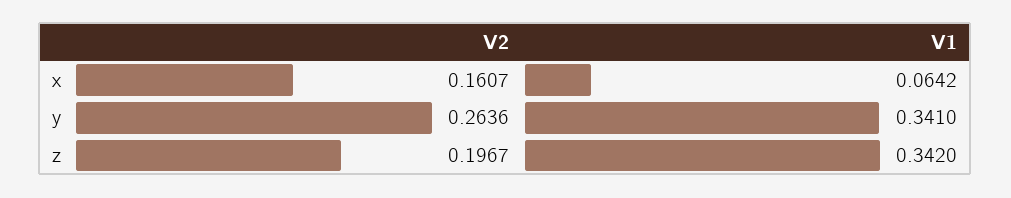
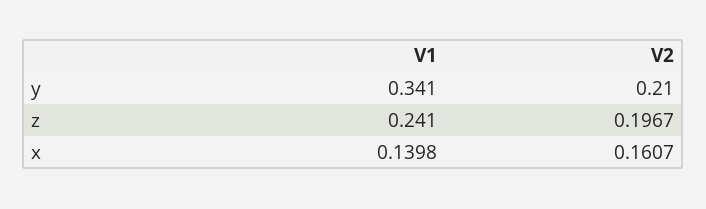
V1, x: 0.0642 -> 0.1398
V2, y: 0.2636 -> 0.21
V1, z: 0.342 -> 0.241

